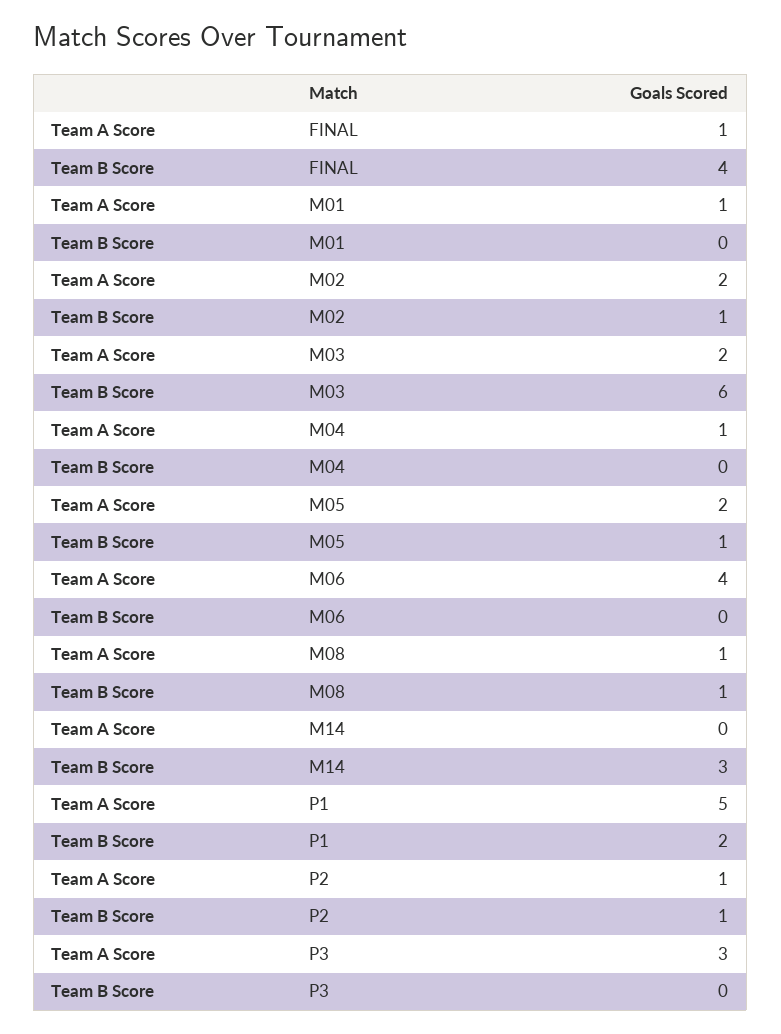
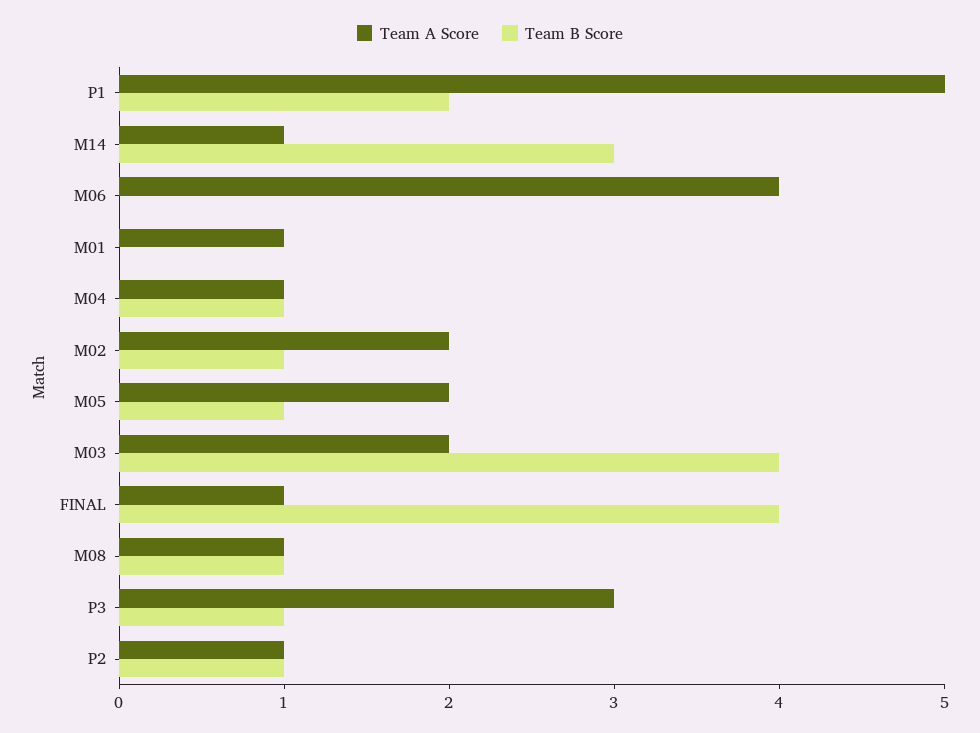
Team B Score, M03: 6 -> 4
Team B Score, M04: 0 -> 1
Team A Score, M14: 0 -> 1
Team B Score, P3: 0 -> 1

